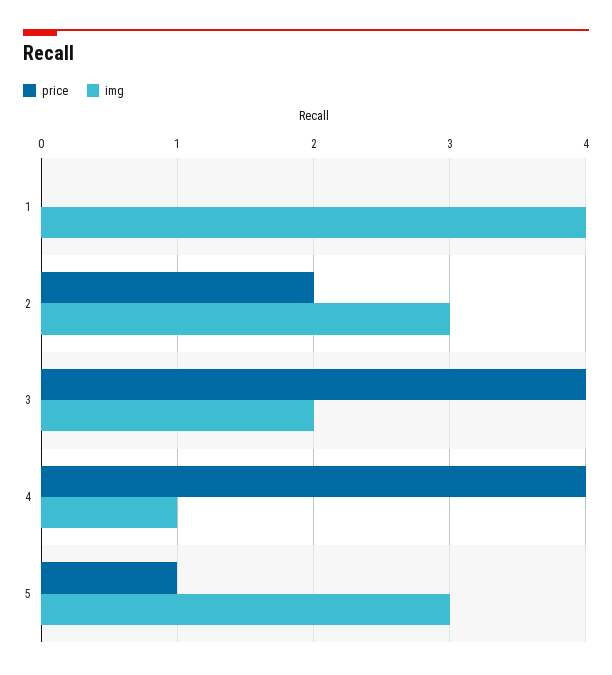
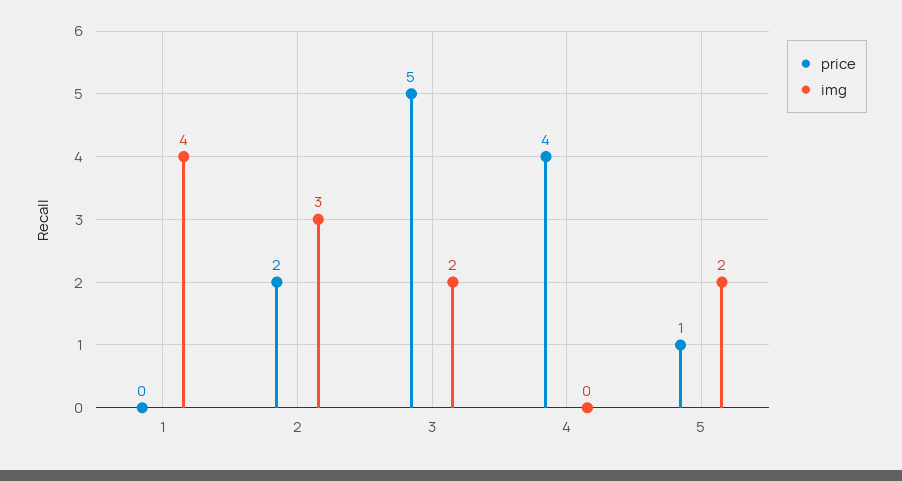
price, 3: 4 -> 5
img, 4: 1 -> 0
img, 5: 3 -> 2

